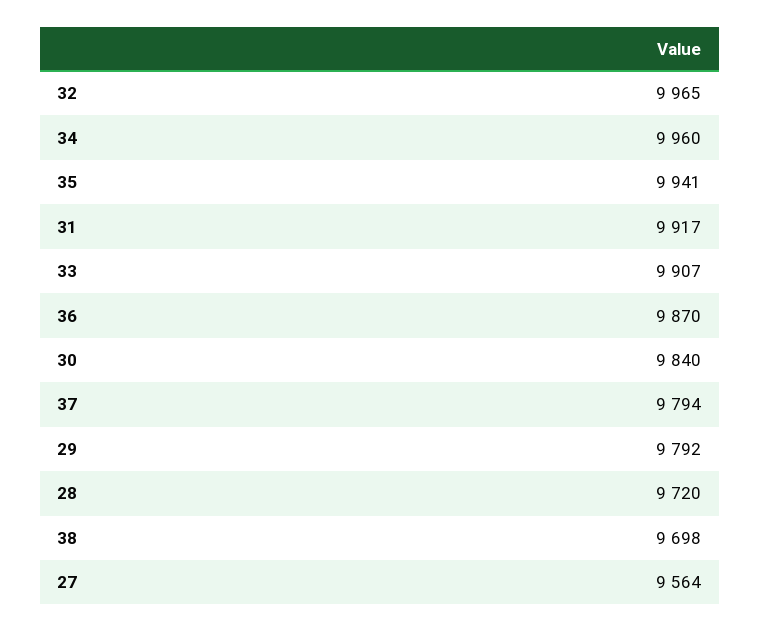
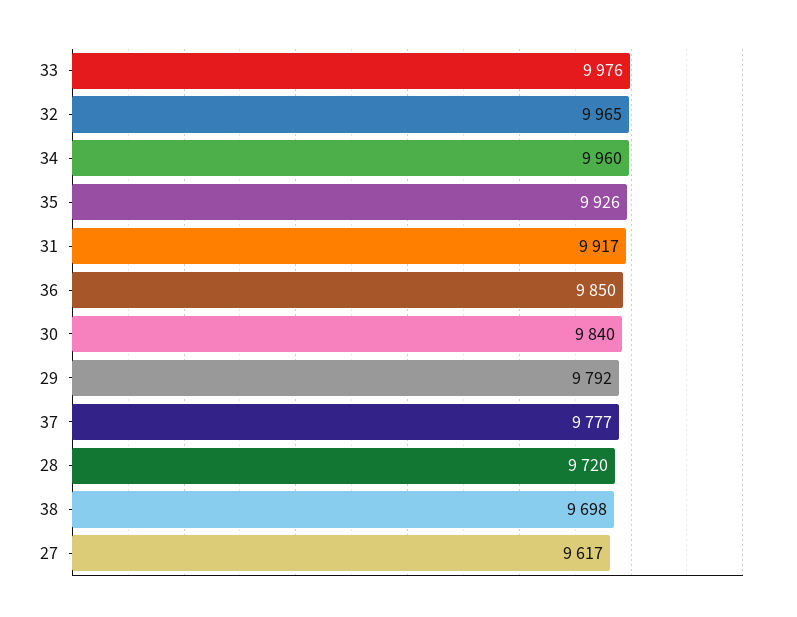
35: 9941 -> 9926
33: 9907 -> 9976
36: 9870 -> 9850
37: 9794 -> 9777
27: 9564 -> 9617

